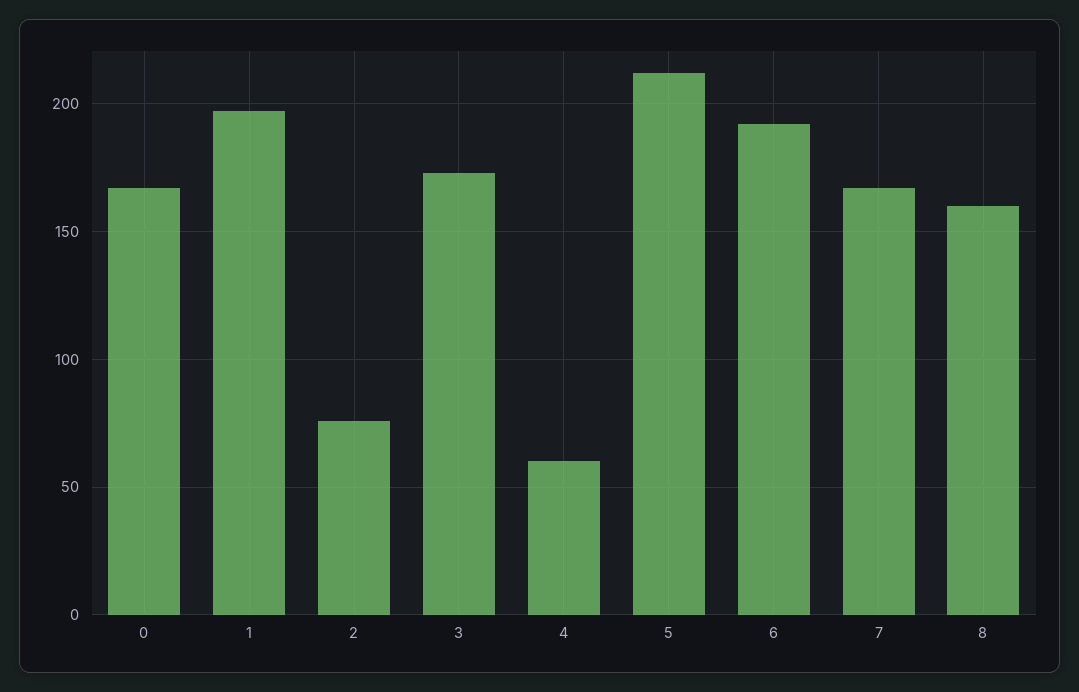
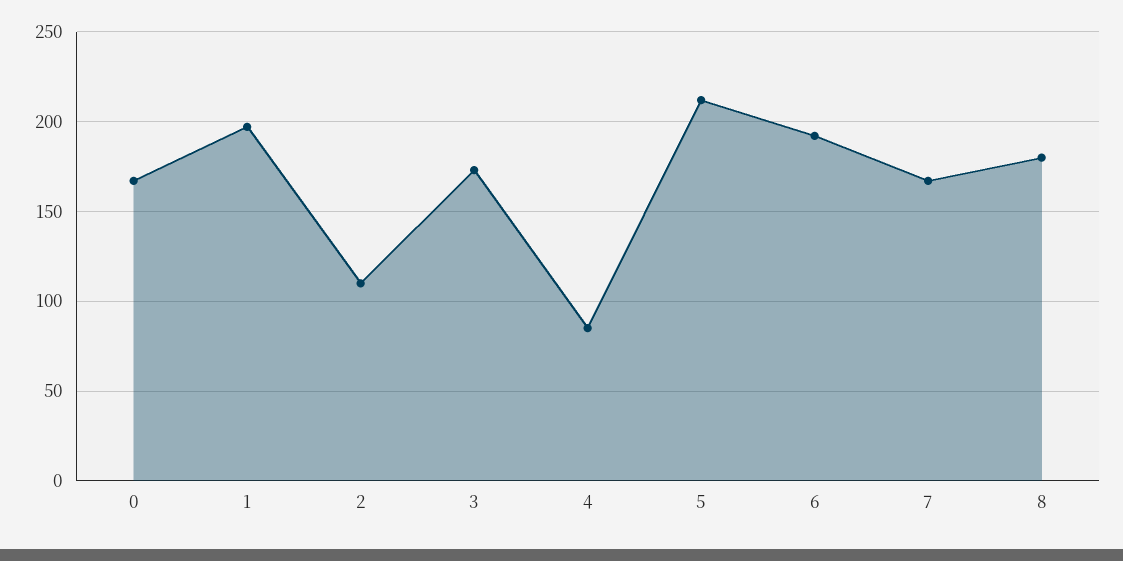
2: 75 -> 110
4: 60 -> 85
8: 160 -> 180

